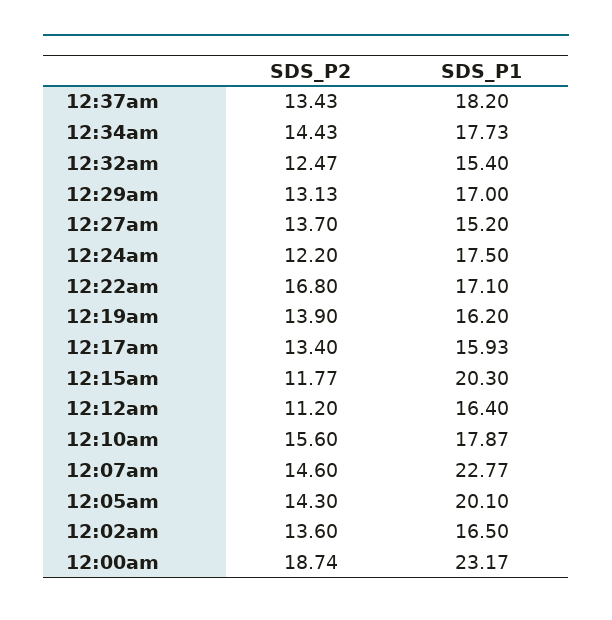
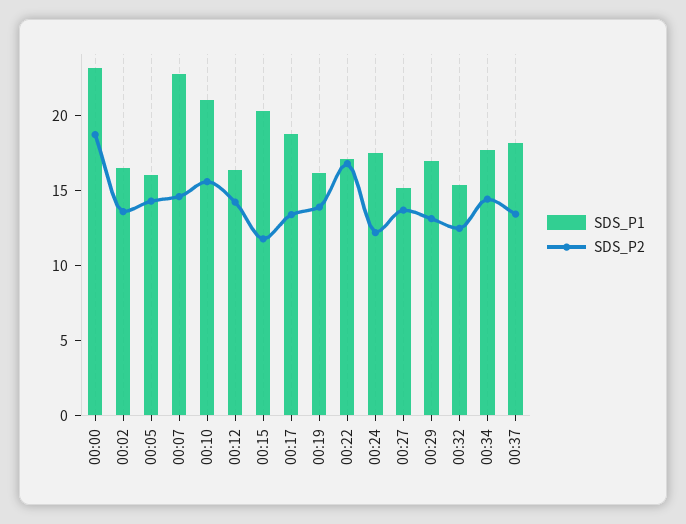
SDS_P1, 12:17am: 15.93 -> 19
SDS_P2, 12:12am: 11.2 -> 14
SDS_P1, 12:10am: 17.87 -> 21
SDS_P1, 12:05am: 20.1 -> 16

